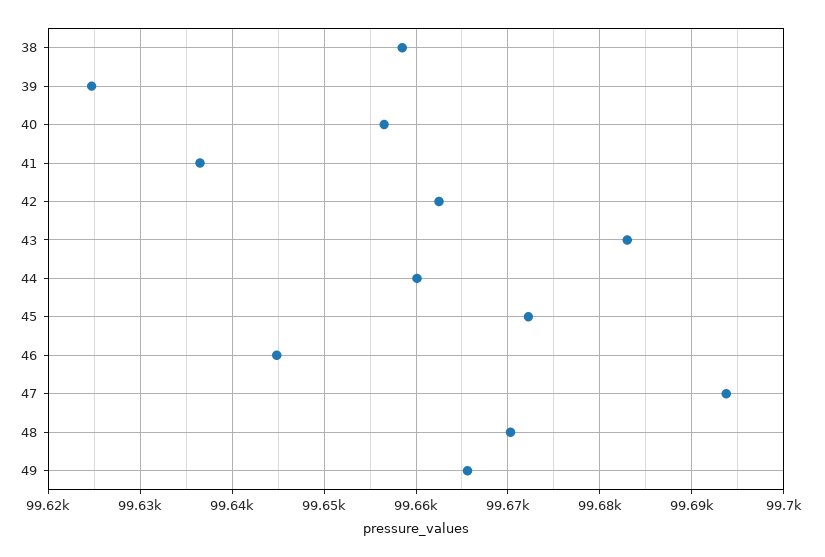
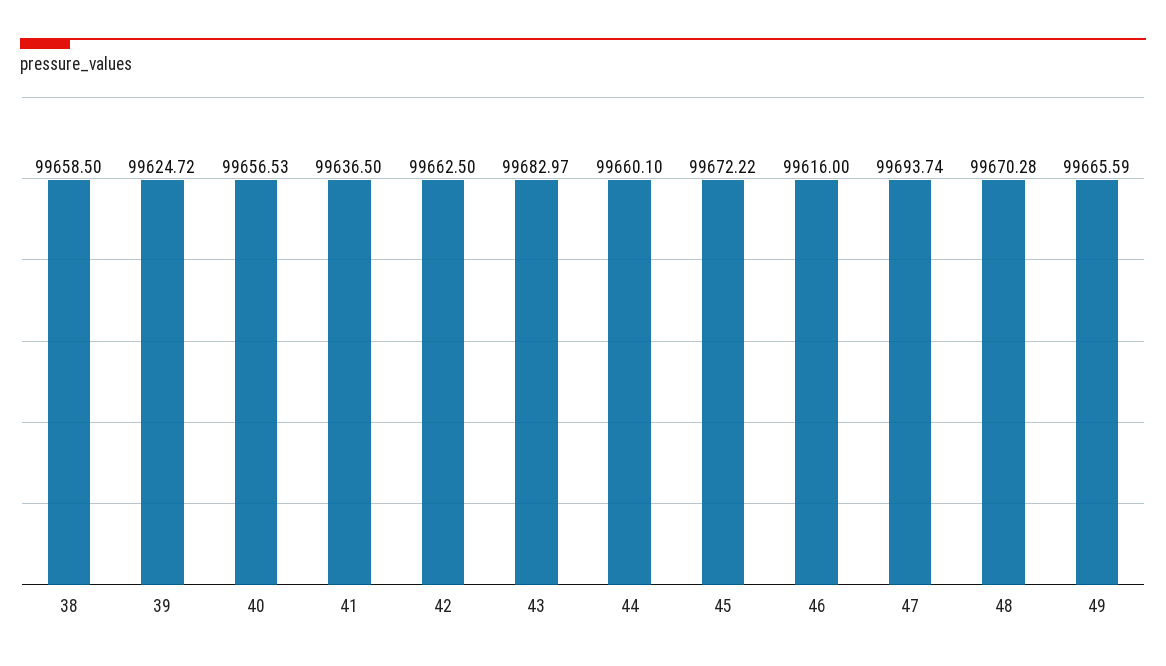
46: 99645 -> 99616

